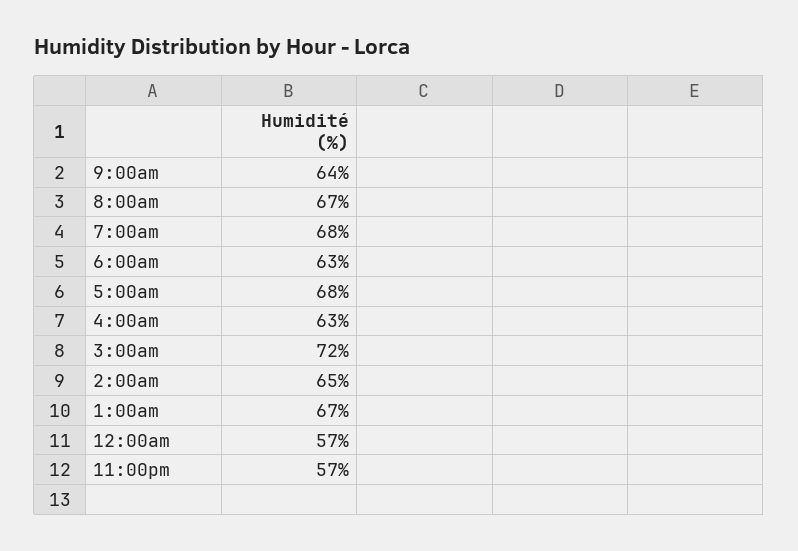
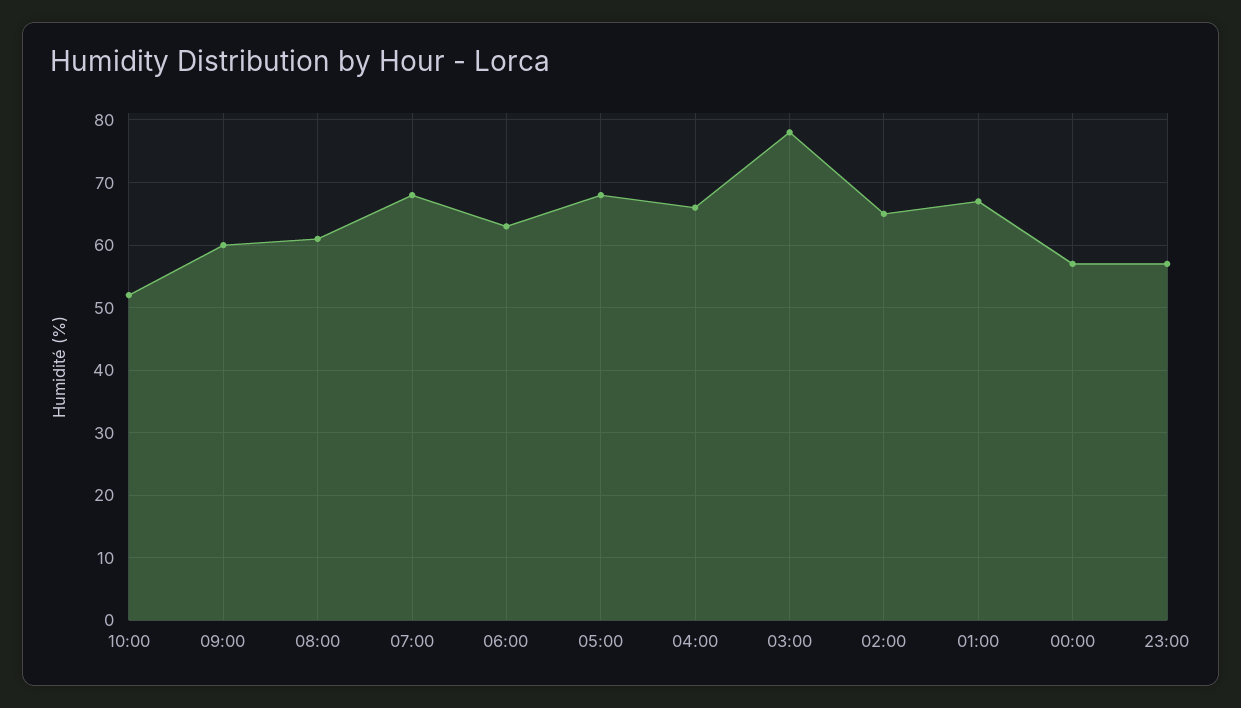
9:00am: 64 -> 60
8:00am: 67 -> 61
4:00am: 63 -> 66
3:00am: 72 -> 78
10:00: none -> 52

